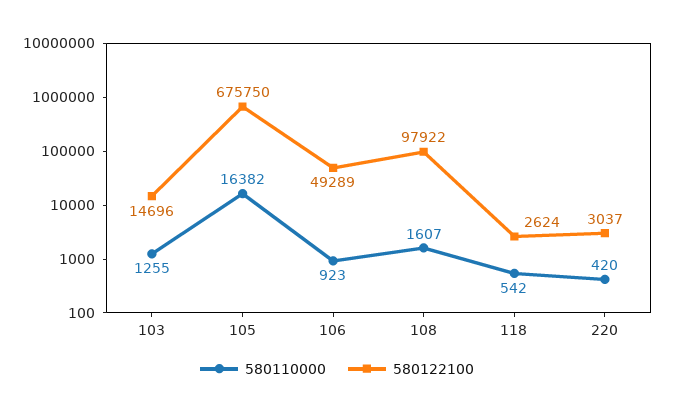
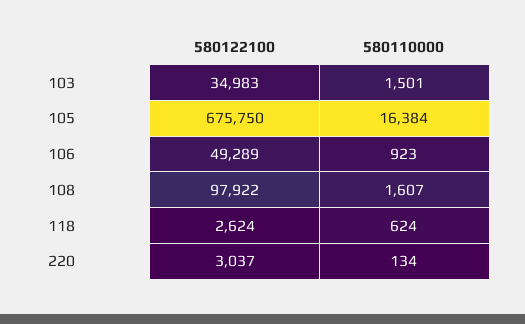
580110000, 103: 1255 -> 1501
580122100, 103: 14696 -> 34983
580110000, 105: 16382 -> 16384
580110000, 118: 542 -> 624
580110000, 220: 420 -> 134

